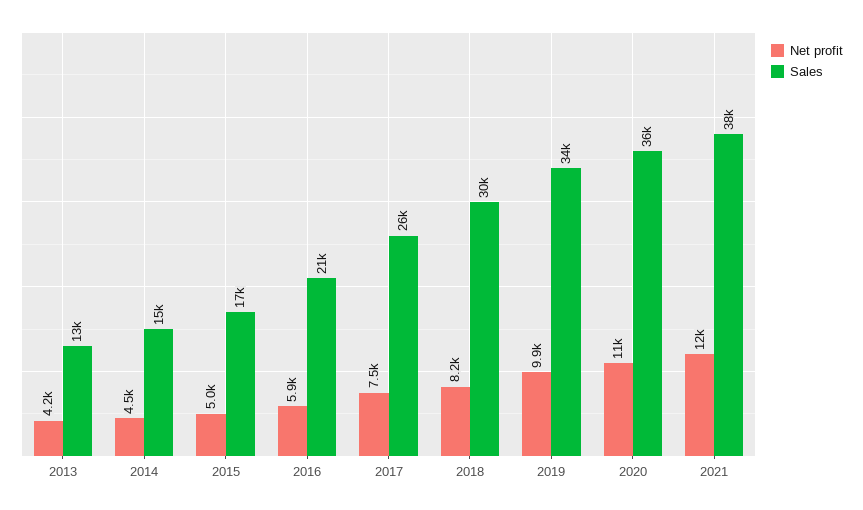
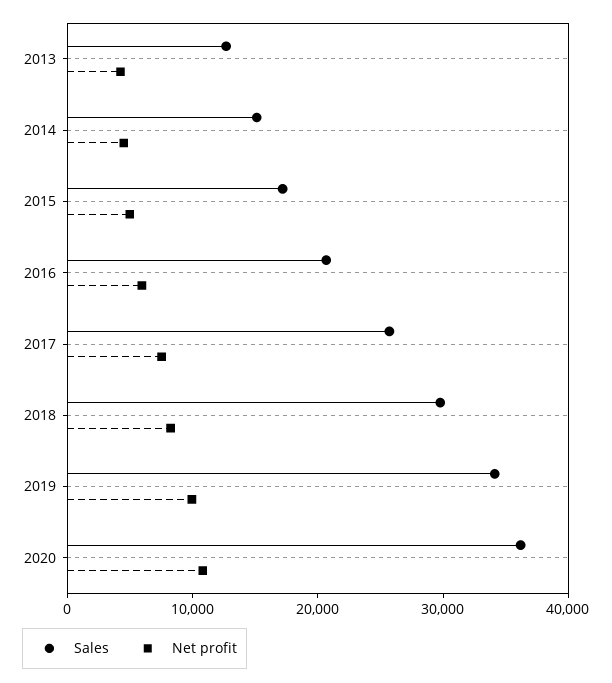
Net profit, 2021: 12000 -> none
Sales, 2021: 38000 -> none

